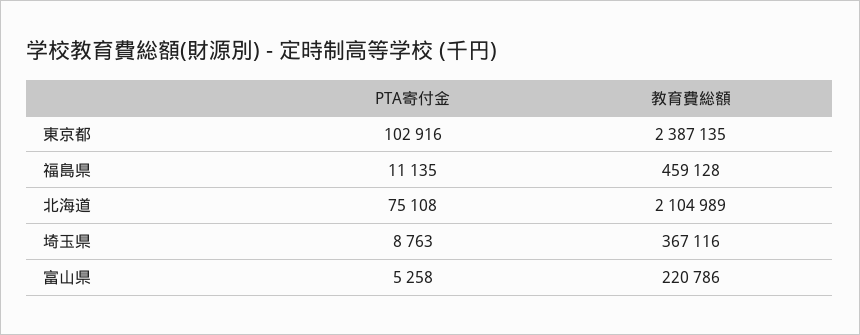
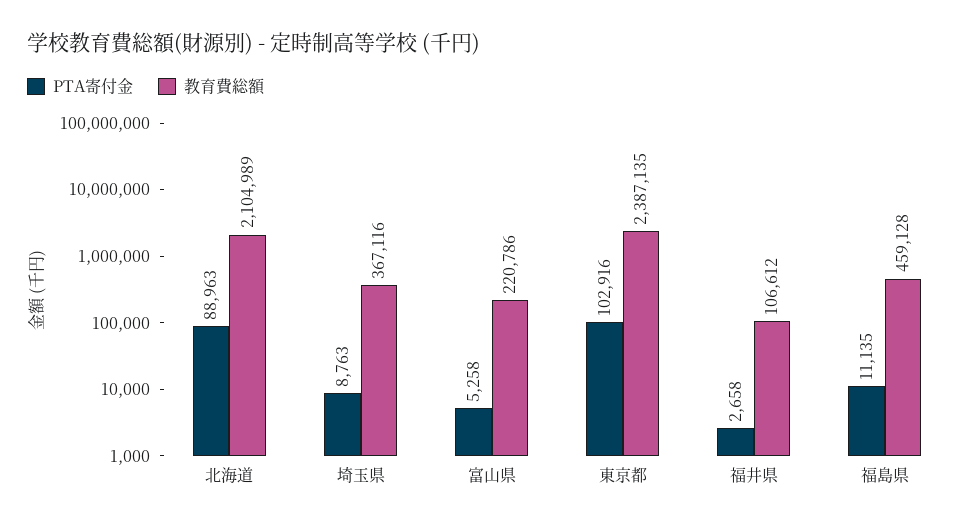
PTA寄付金, 北海道: 75108 -> 88963
PTA寄付金, 福井県: none -> 2658
教育費総額, 福井県: none -> 106612

